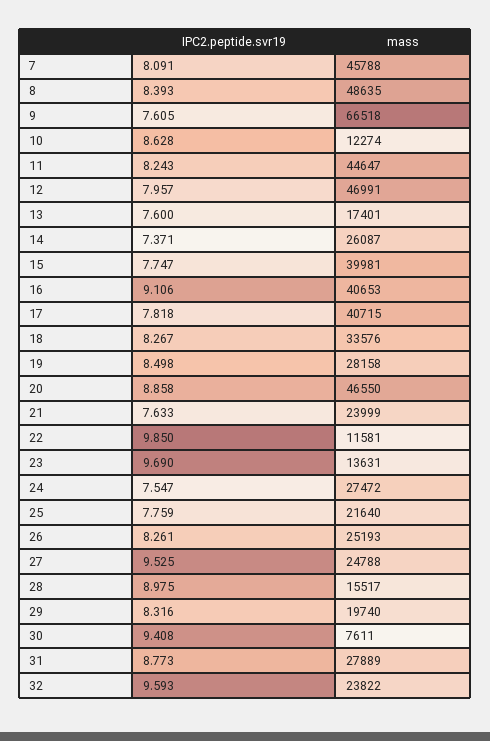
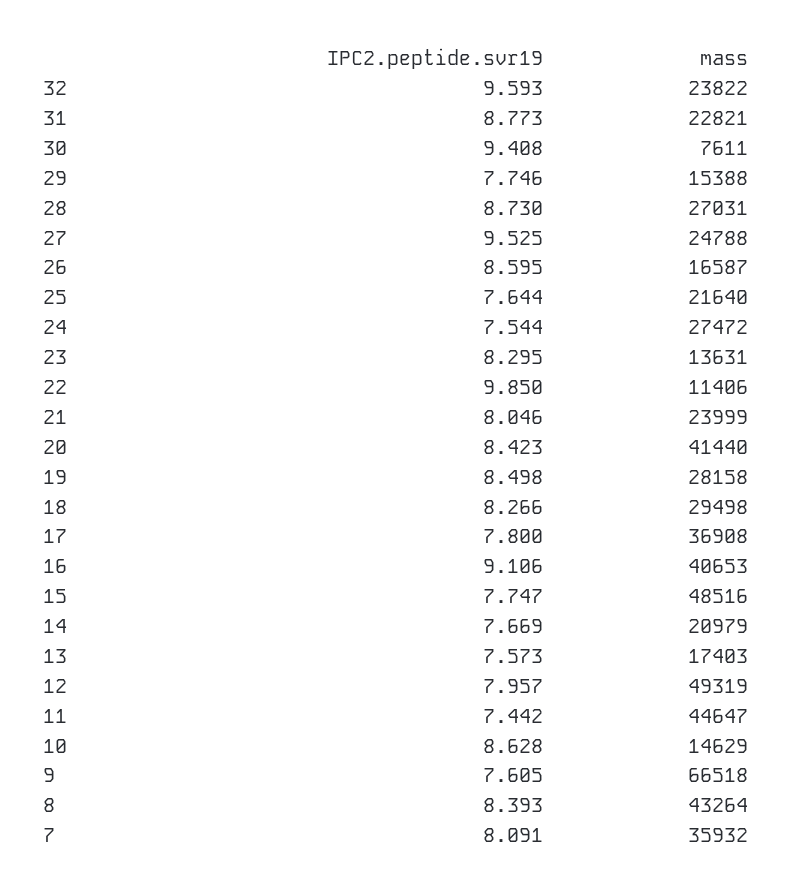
mass, 7: 45788 -> 35932
mass, 8: 48635 -> 43264
mass, 10: 12274 -> 14629
IPC2.peptide.svr19, 11: 8.243 -> 7.442
mass, 12: 46991 -> 49319
IPC2.peptide.svr19, 13: 7.6 -> 7.573
mass, 13: 17401 -> 17403
IPC2.peptide.svr19, 14: 7.371 -> 7.669
mass, 14: 26087 -> 20979
mass, 15: 39981 -> 48516
IPC2.peptide.svr19, 17: 7.818 -> 7.8
mass, 17: 40715 -> 36908
IPC2.peptide.svr19, 18: 8.267 -> 8.266
mass, 18: 33576 -> 29498
IPC2.peptide.svr19, 20: 8.858 -> 8.423
mass, 20: 46550 -> 41440
IPC2.peptide.svr19, 21: 7.633 -> 8.046
mass, 22: 11581 -> 11406
IPC2.peptide.svr19, 23: 9.69 -> 8.295
IPC2.peptide.svr19, 24: 7.547 -> 7.544
IPC2.peptide.svr19, 25: 7.759 -> 7.644
IPC2.peptide.svr19, 26: 8.261 -> 8.595
mass, 26: 25193 -> 16587
IPC2.peptide.svr19, 28: 8.975 -> 8.73
mass, 28: 15517 -> 27031
IPC2.peptide.svr19, 29: 8.316 -> 7.746
mass, 29: 19740 -> 15388
mass, 31: 27889 -> 22821

